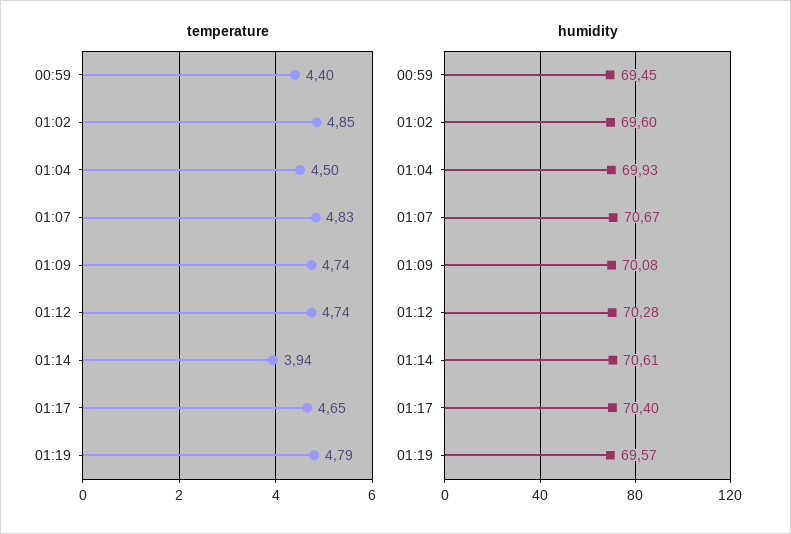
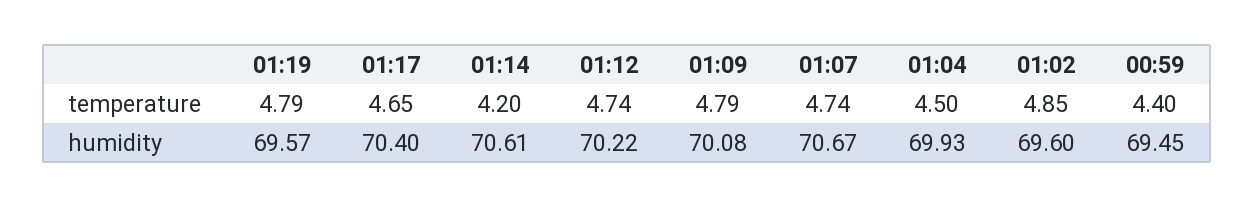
temperature, 01:07: 4.83 -> 4.74
temperature, 01:09: 4.74 -> 4.79
temperature, 01:14: 3.94 -> 4.2
humidity, 01:12: 70.28 -> 70.22

